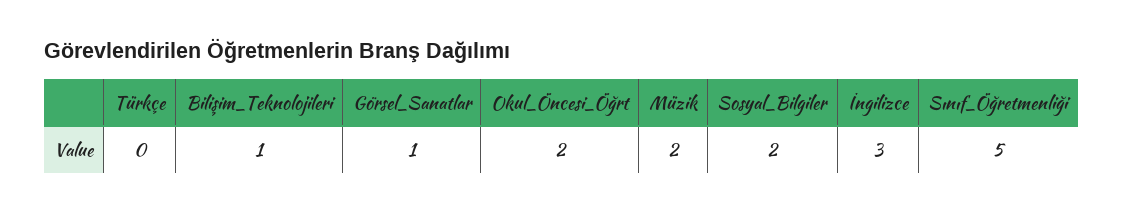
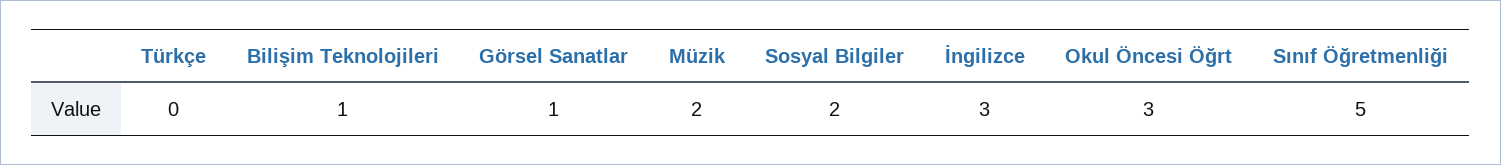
Okul_Öncesi_Öğrt: 2 -> 3

